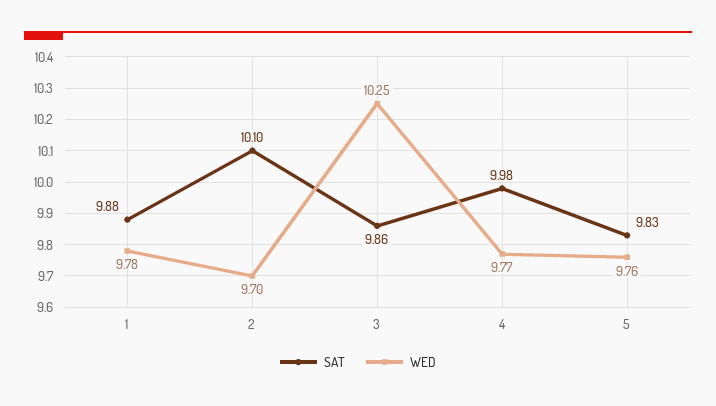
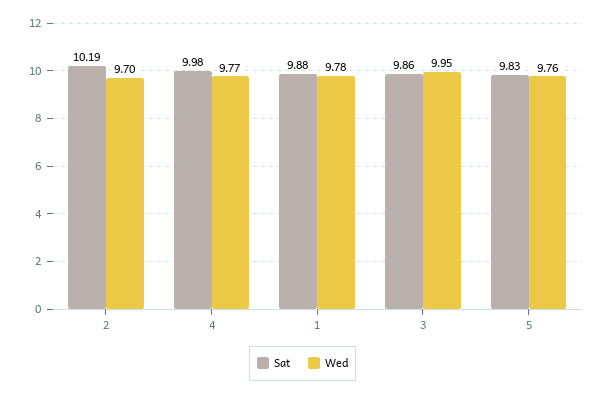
SAT, 2: 10.1 -> 10.19
WED, 3: 10.25 -> 9.95

